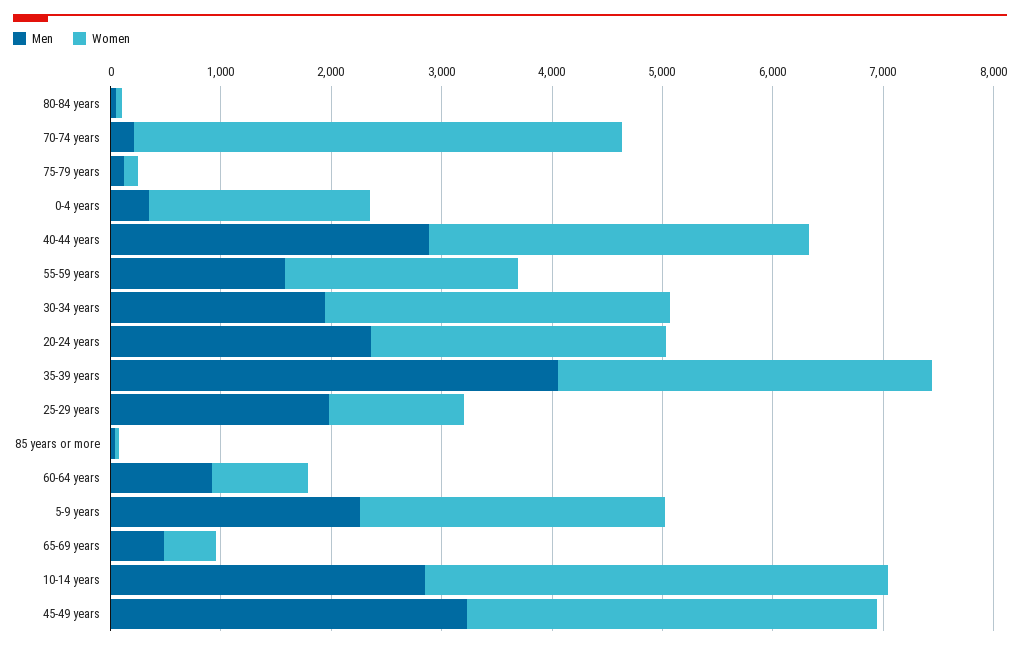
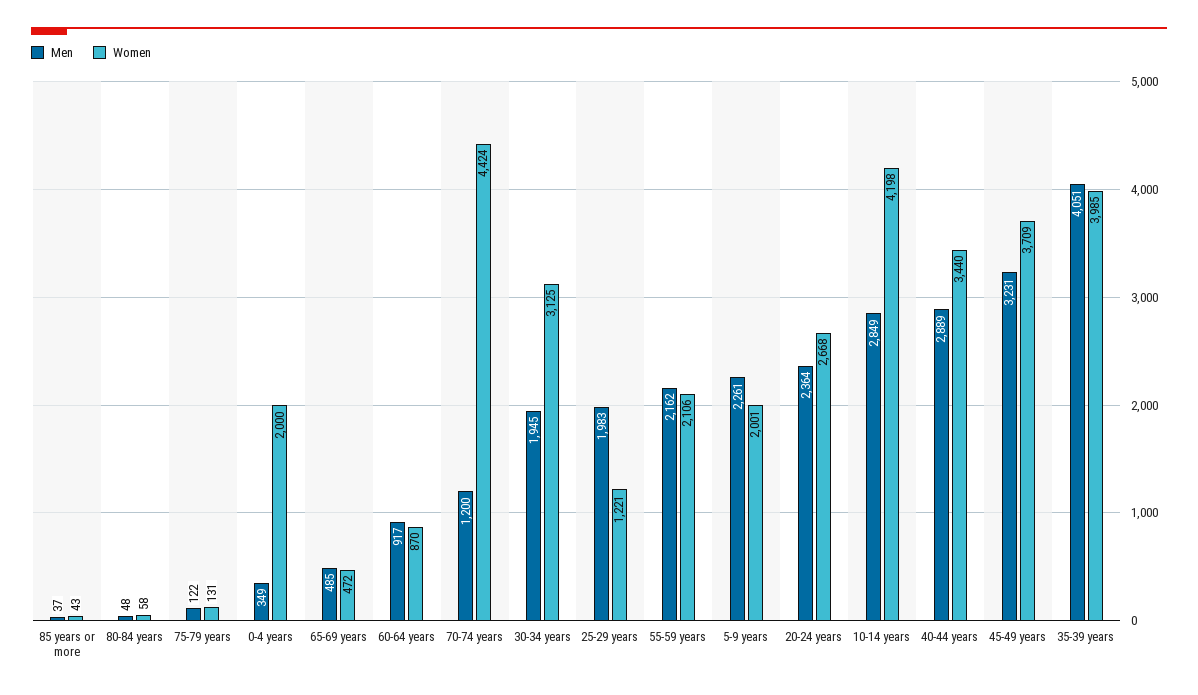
Men, 70-74 years: 200 -> 1200
Men, 55-59 years: 1600 -> 2162
Women, 35-39 years: 3400 -> 3985
Women, 5-9 years: 2800 -> 2001

